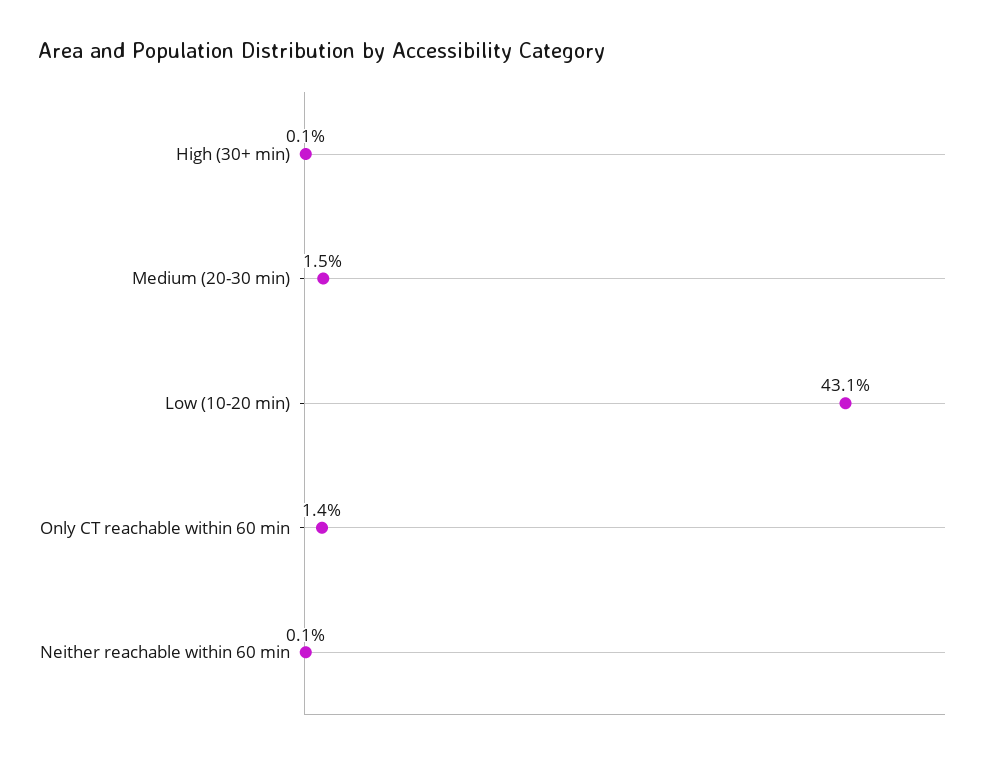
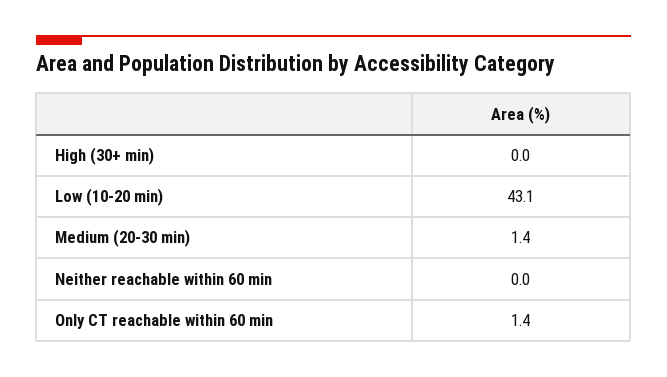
High (30+ min): 0.1 -> 0
Medium (20-30 min): 1.5 -> 1.4
Neither reachable within 60 min: 0.1 -> 0

